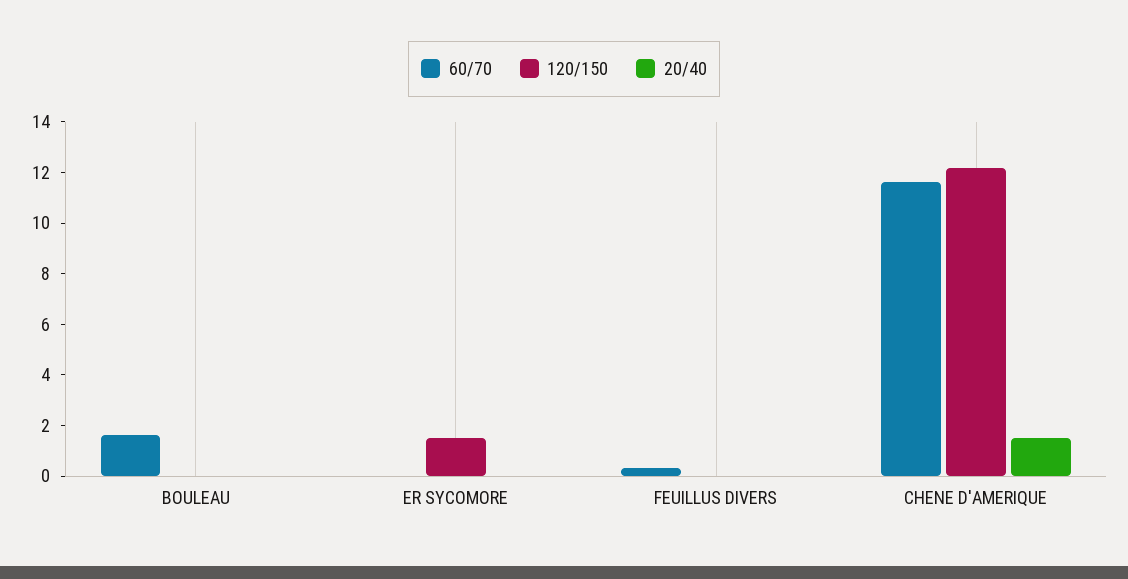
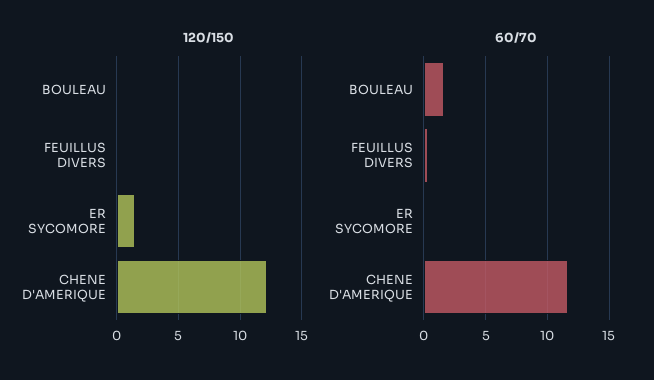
20/40, BOULEAU: 0 -> none
20/40, ER SYCOMORE: 0 -> none
20/40, FEUILLUS DIVERS: 0 -> none
20/40, CHENE D'AMERIQUE: 1.5 -> none

